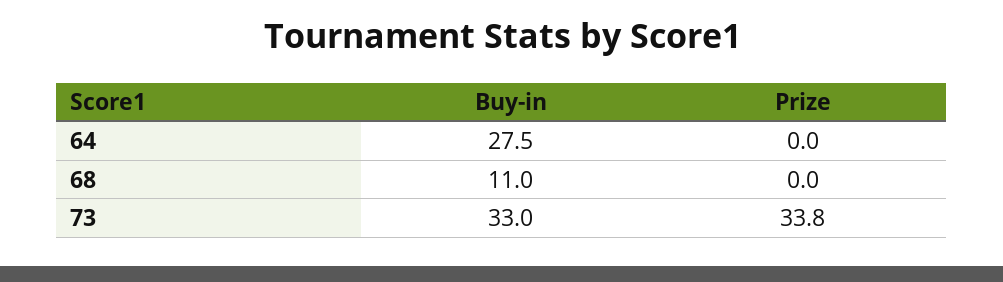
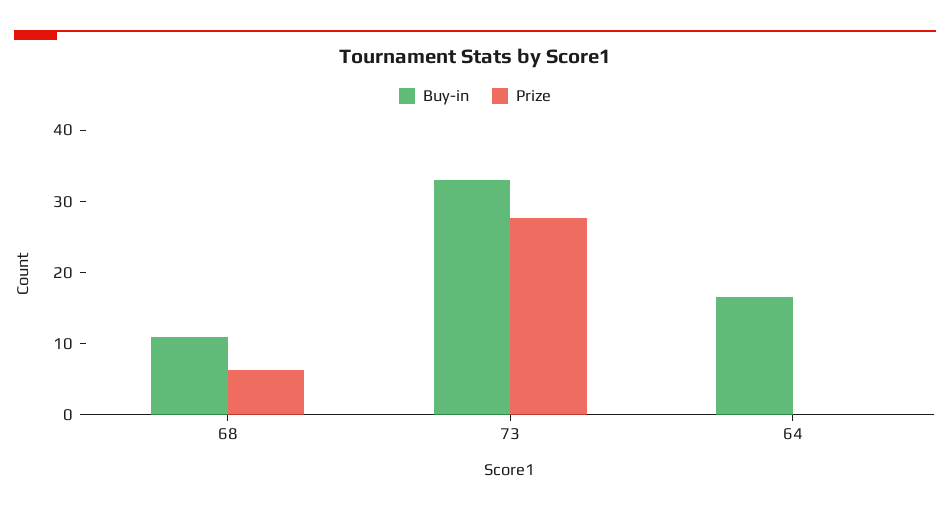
Buy-in, 64: 27.5 -> 16
Prize, 68: 0 -> 6
Prize, 73: 33.8 -> 28

